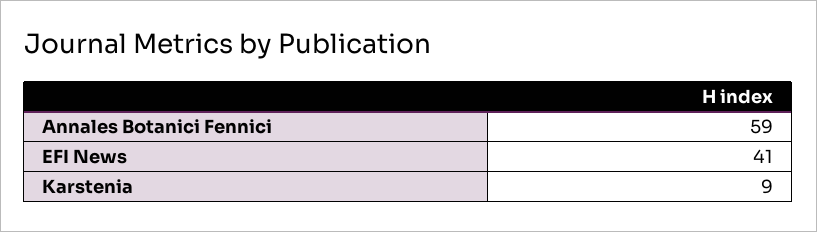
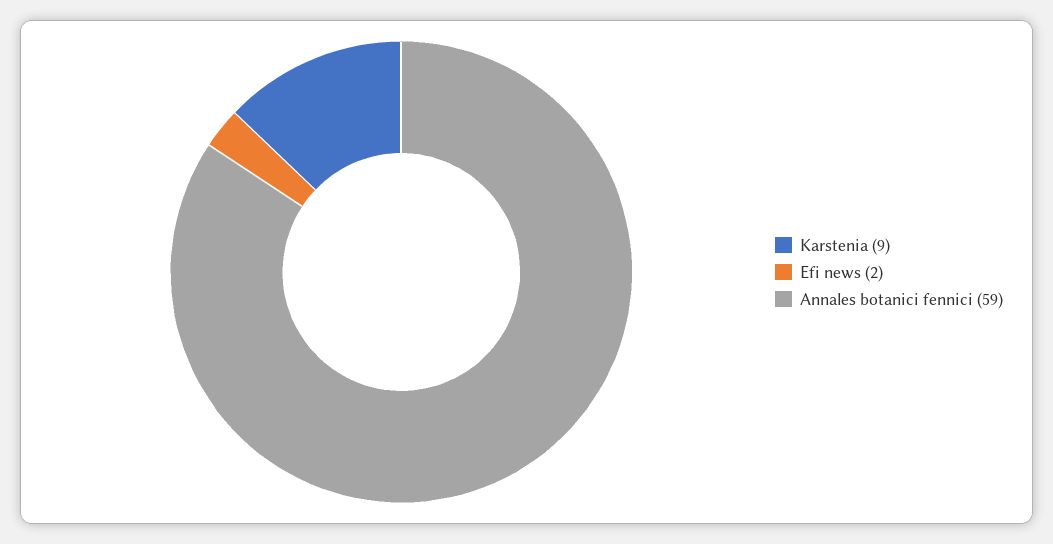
EFI News: 41 -> 2

